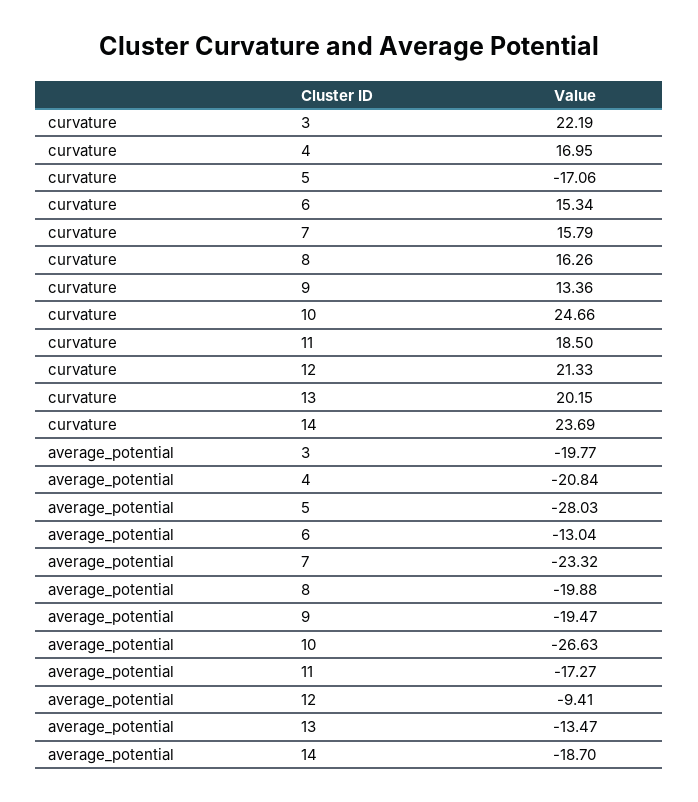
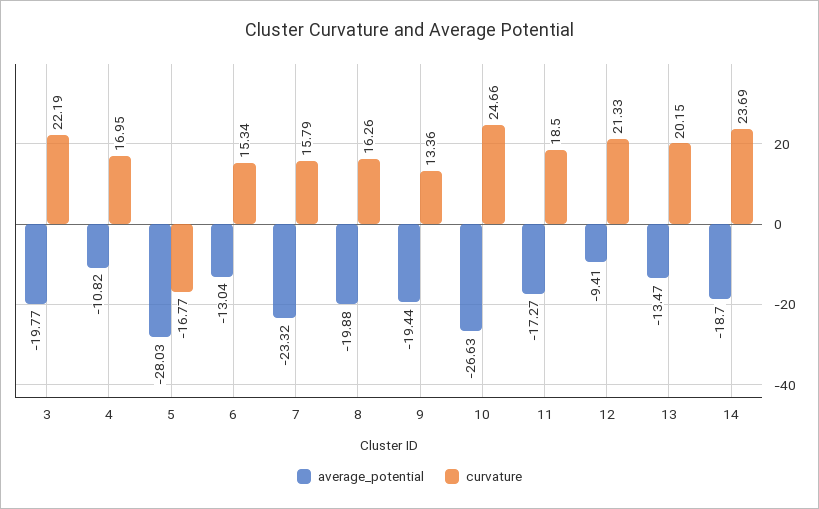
curvature, 5: -17.06 -> -16.77
average_potential, 4: -20.84 -> -10.82
average_potential, 9: -19.47 -> -19.44

